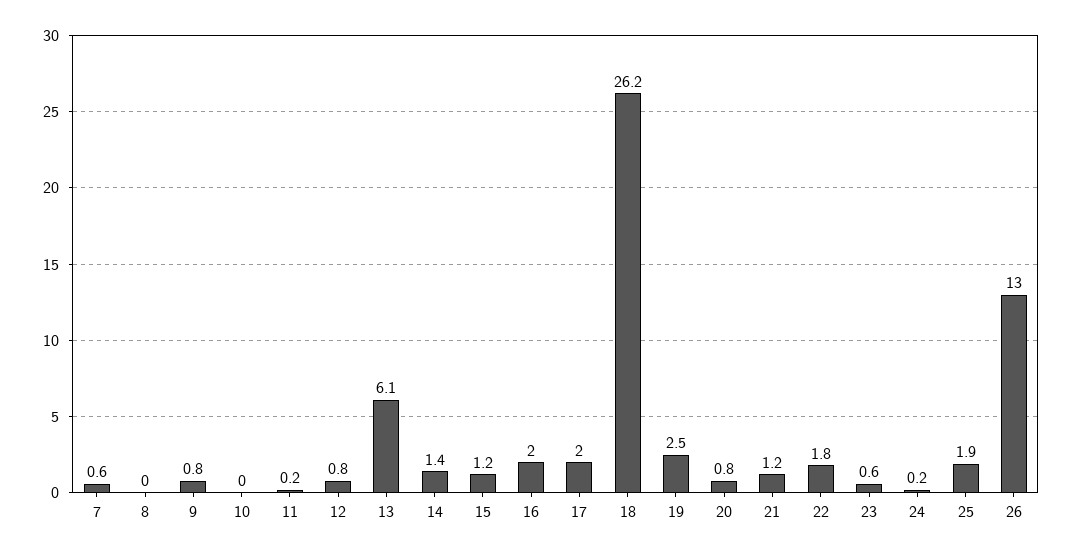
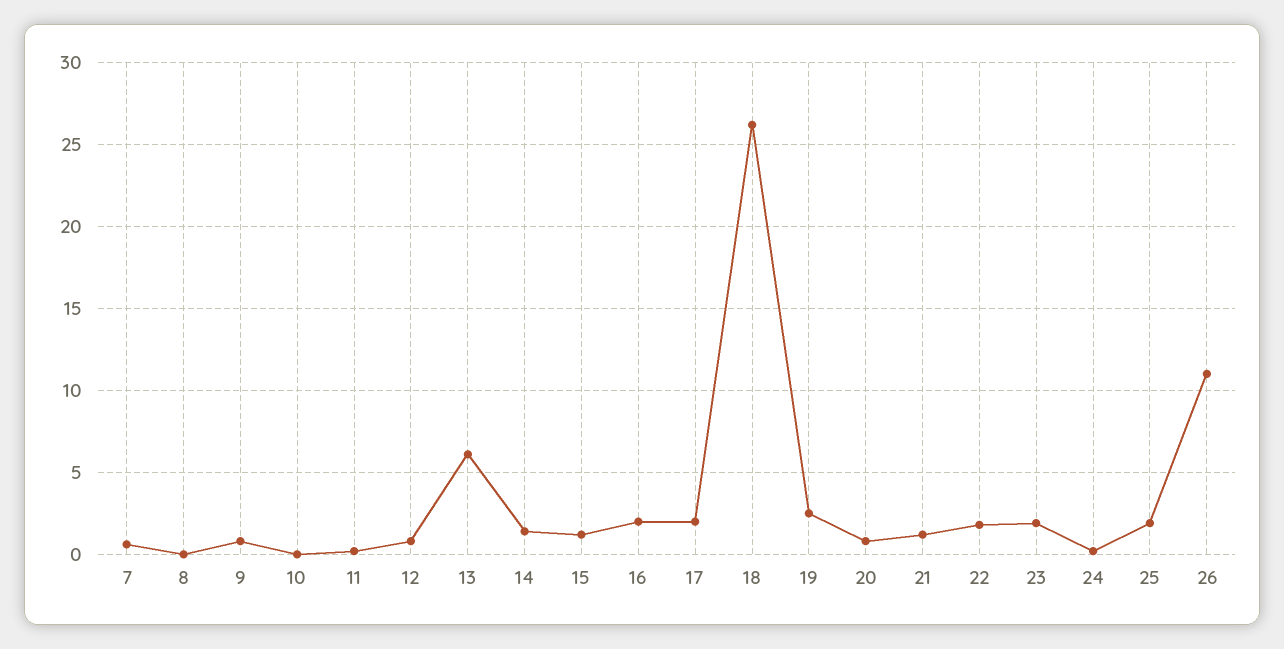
23: 0.6 -> 2
26: 13 -> 11

